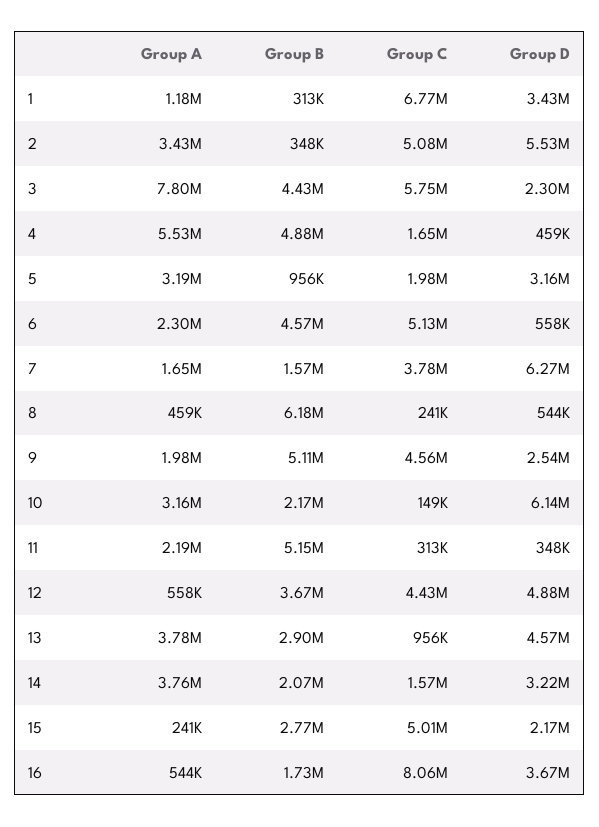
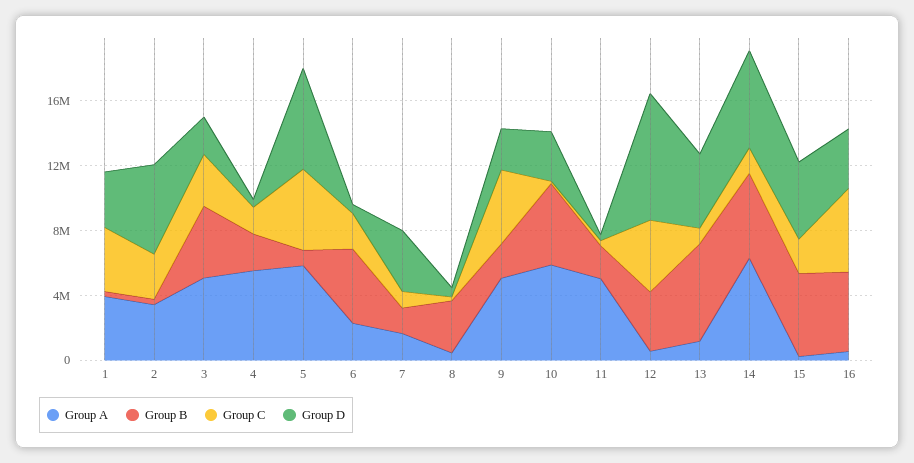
Group A, 1: 1180000 -> 4000000
Group C, 1: 6770000 -> 4000000
Group C, 2: 5080000 -> 3000000
Group A, 3: 7800000 -> 5000000
Group C, 3: 5750000 -> 3000000
Group B, 4: 4880000 -> 2000000
Group A, 5: 3190000 -> 6000000
Group C, 5: 1980000 -> 5000000
Group D, 5: 3160000 -> 6000000
Group C, 6: 5130000 -> 2000000
Group C, 7: 3780000 -> 1000000
Group D, 7: 6270000 -> 4000000
Group B, 8: 6180000 -> 3000000
Group A, 9: 1980000 -> 5000000
Group B, 9: 5110000 -> 2000000
Group A, 10: 3160000 -> 6000000
Group B, 10: 2170000 -> 5000000
Group D, 10: 6140000 -> 3000000
Group A, 11: 2190000 -> 5000000
Group B, 11: 5150000 -> 2000000
Group D, 12: 4880000 -> 8000000
Group A, 13: 3780000 -> 1000000
Group B, 13: 2900000 -> 6000000
Group A, 14: 3760000 -> 6000000
Group B, 14: 2070000 -> 5000000
Group D, 14: 3220000 -> 6000000
Group B, 15: 2770000 -> 5000000
Group C, 15: 5010000 -> 2000000
Group D, 15: 2170000 -> 5000000
Group B, 16: 1730000 -> 5000000
Group C, 16: 8060000 -> 5000000

